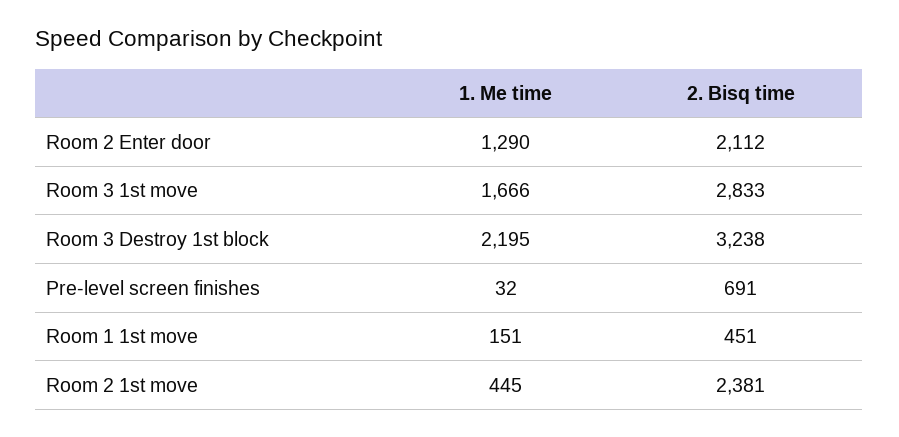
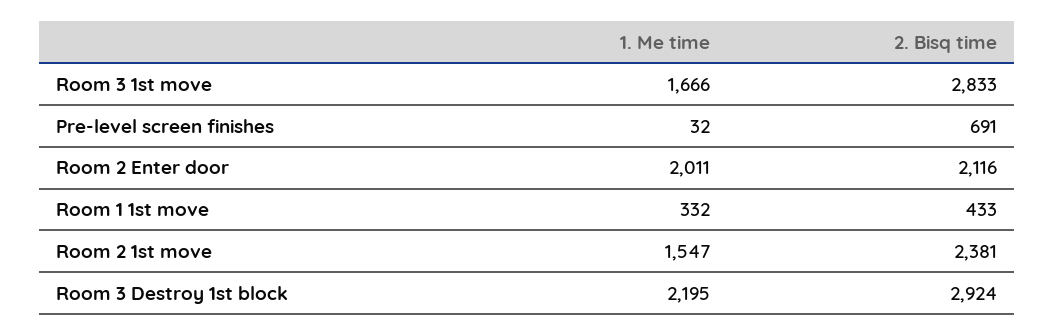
1. Me time, Room 2 Enter door: 1290 -> 2011
2. Bisq time, Room 2 Enter door: 2112 -> 2116
2. Bisq time, Room 3 Destroy 1st block: 3238 -> 2924
1. Me time, Room 1 1st move: 151 -> 332
2. Bisq time, Room 1 1st move: 451 -> 433
1. Me time, Room 2 1st move: 445 -> 1547

